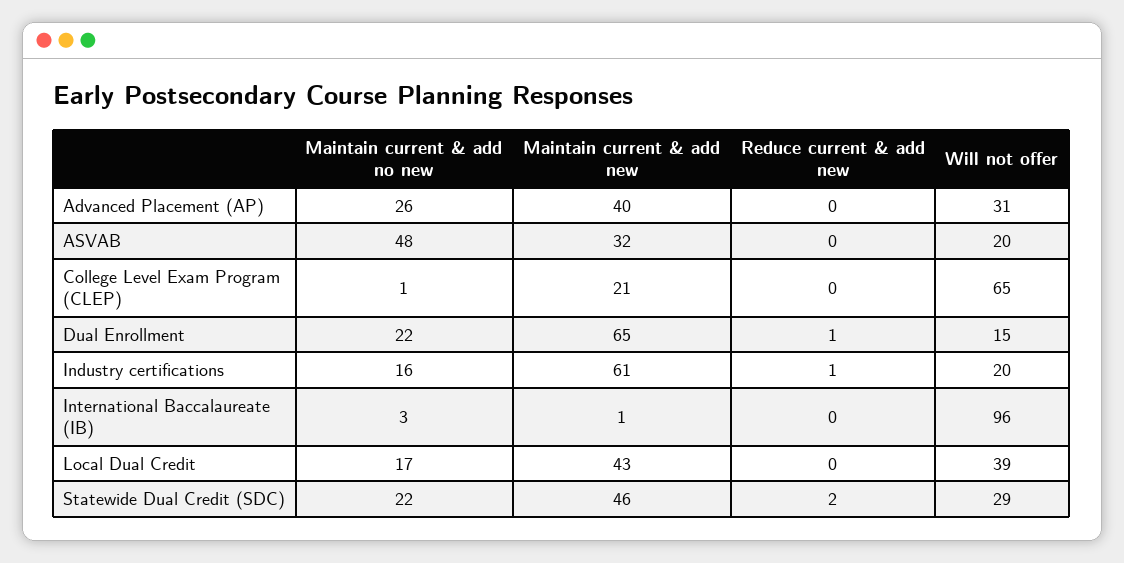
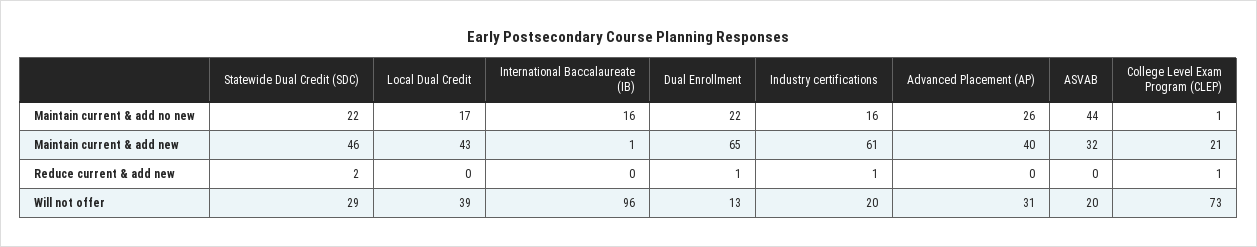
Maintain current & add no new, ASVAB: 48 -> 44
Reduce current & add new, College Level Exam Program (CLEP): 0 -> 1
Will not offer, College Level Exam Program (CLEP): 65 -> 73
Will not offer, Dual Enrollment: 15 -> 13
Maintain current & add no new, International Baccalaureate (IB): 3 -> 16

